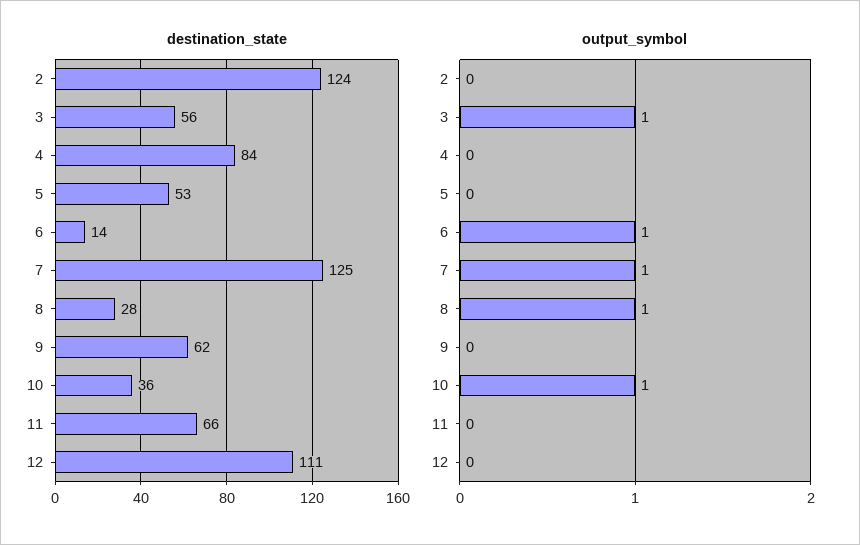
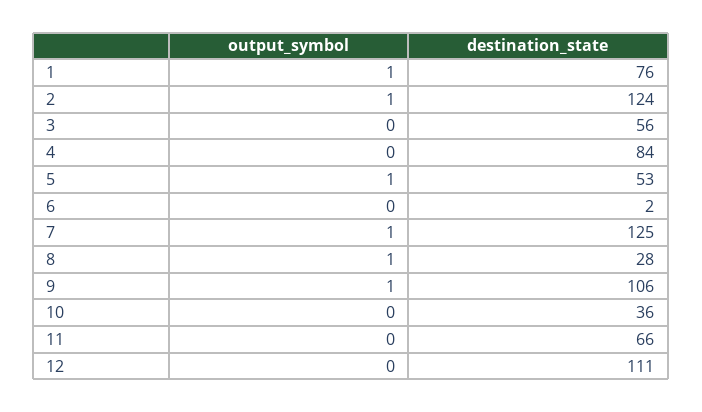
destination_state, 6: 14 -> 2
destination_state, 9: 62 -> 106
output_symbol, 2: 0 -> 1
output_symbol, 3: 1 -> 0
output_symbol, 5: 0 -> 1
output_symbol, 6: 1 -> 0
output_symbol, 9: 0 -> 1
output_symbol, 10: 1 -> 0
output_symbol, 1: none -> 1
destination_state, 1: none -> 76

